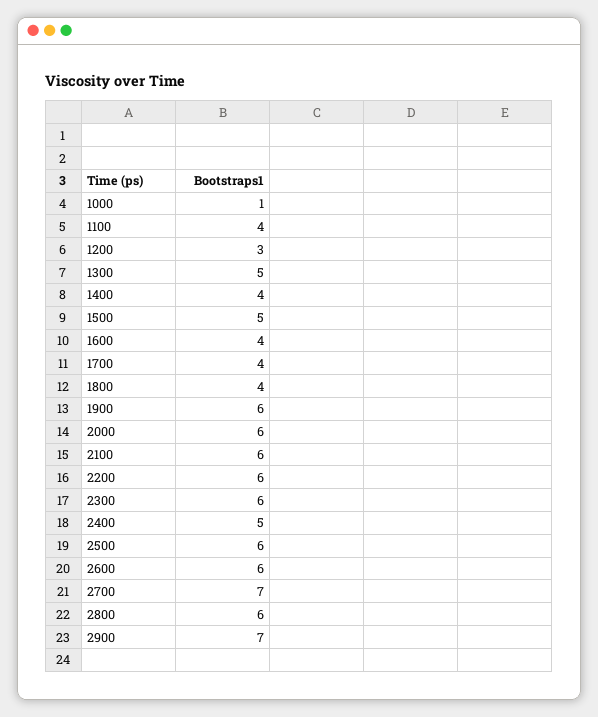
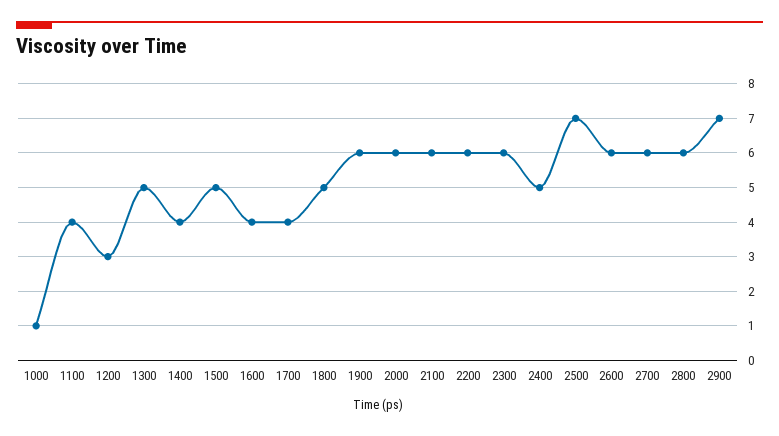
1800: 4 -> 5
2500: 6 -> 7
2700: 7 -> 6

